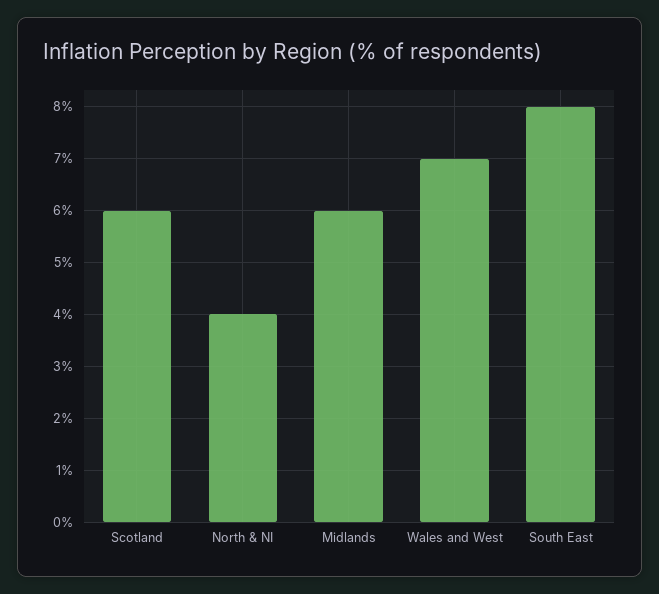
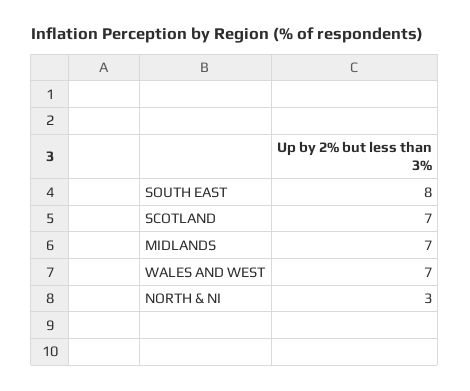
Scotland: 6 -> 7
North & NI: 4 -> 3
Midlands: 6 -> 7

